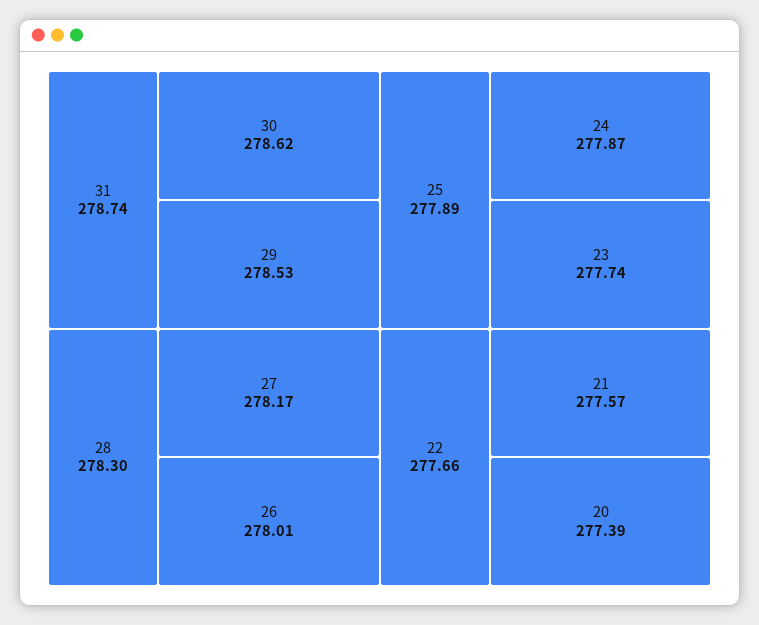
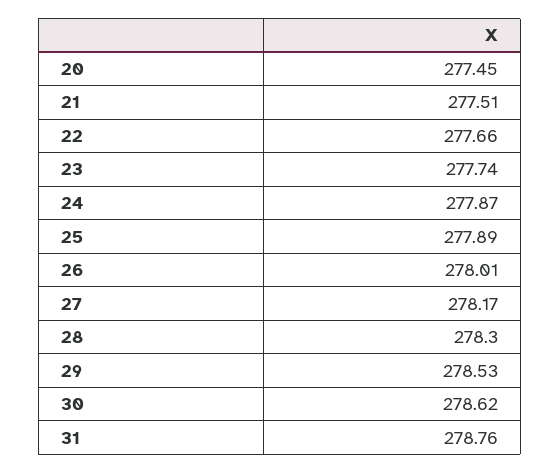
31: 278.74 -> 278.76
21: 277.57 -> 277.51
20: 277.39 -> 277.45

